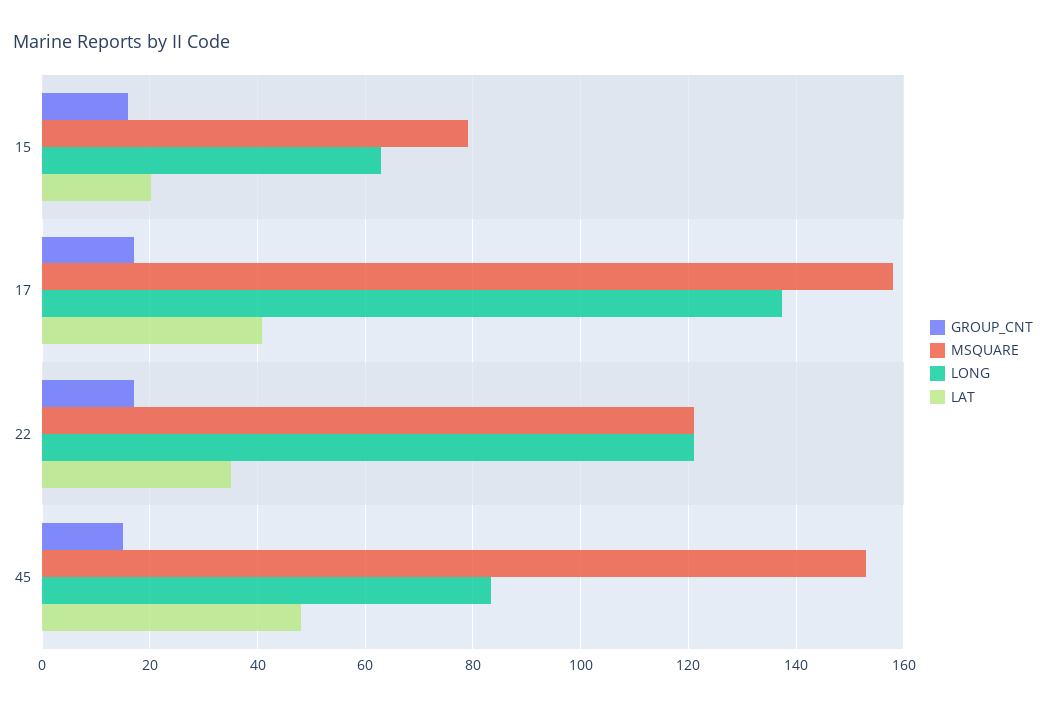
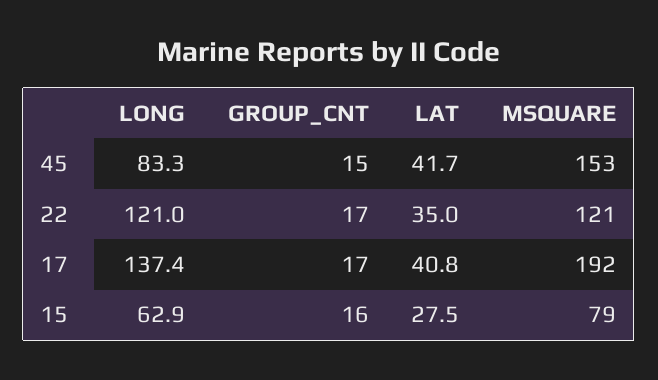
LAT, 15: 20 -> 27.5
MSQUARE, 17: 158 -> 192
LAT, 45: 48 -> 41.7

